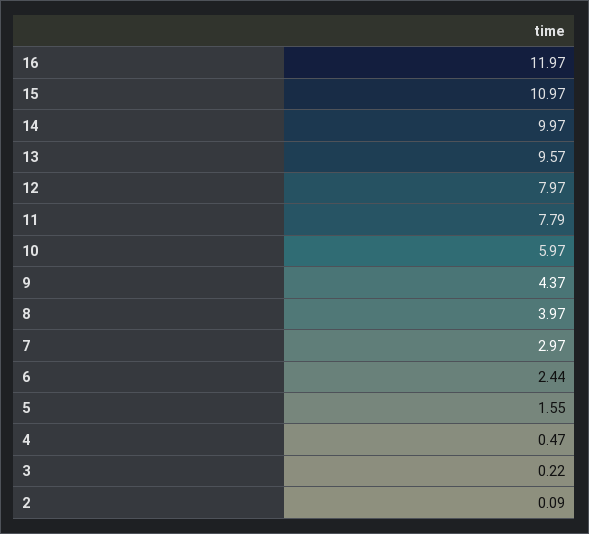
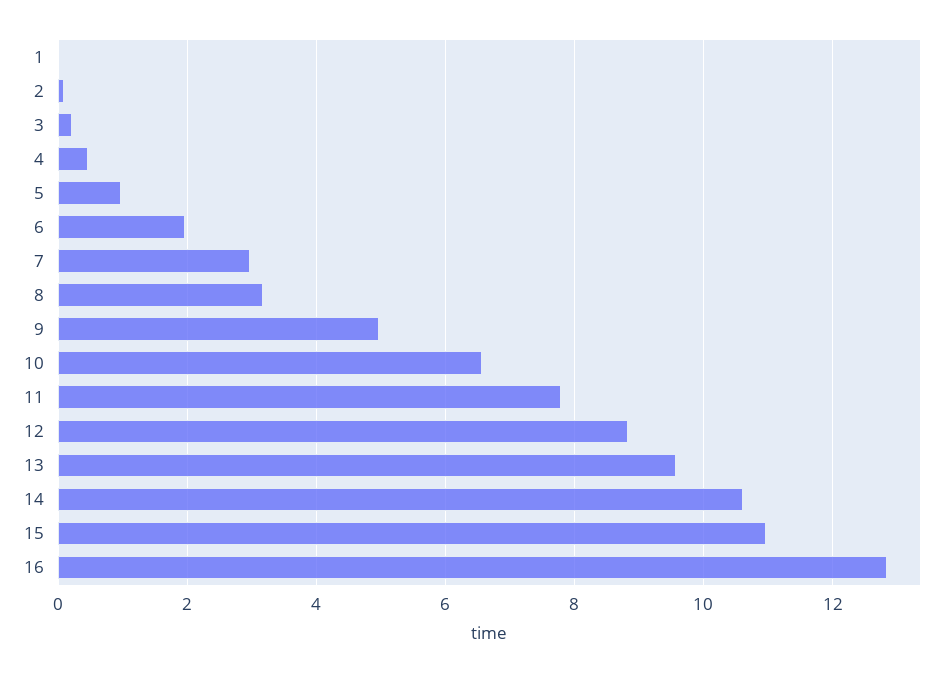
16: 11.97 -> 12.8
14: 9.97 -> 10.6
12: 7.97 -> 8.8
10: 5.97 -> 6.6
9: 4.37 -> 5
8: 3.97 -> 3.2
6: 2.44 -> 2
5: 1.55 -> 1
1: none -> 0

